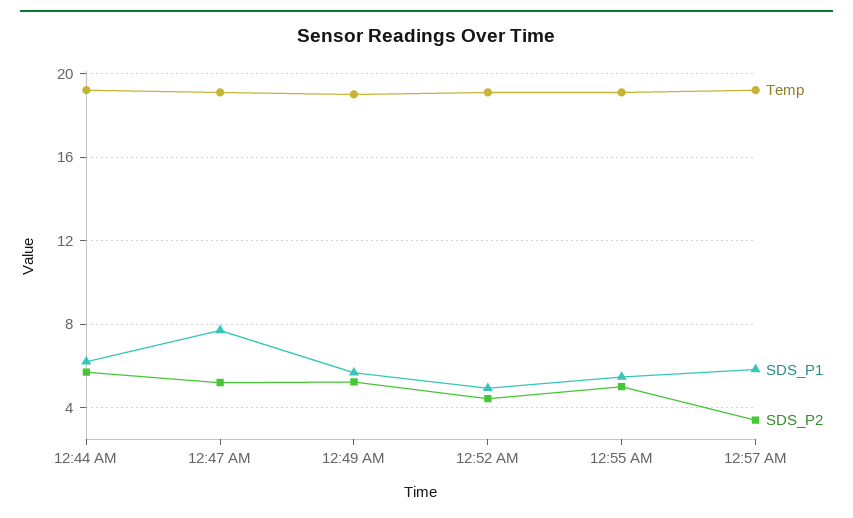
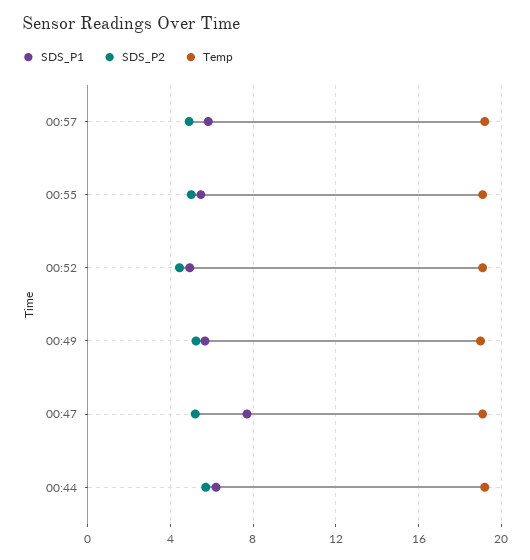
SDS_P2, 12:57 AM: 3.5 -> 5

